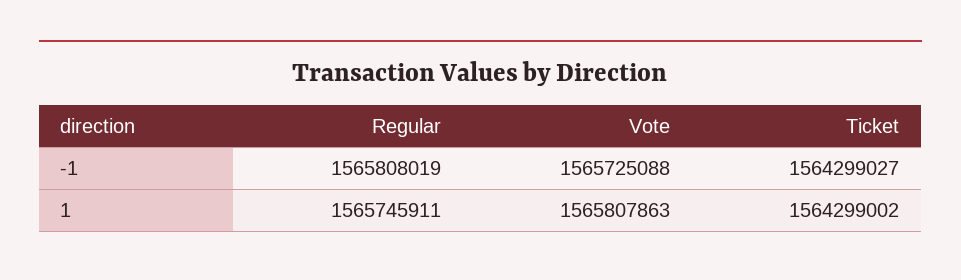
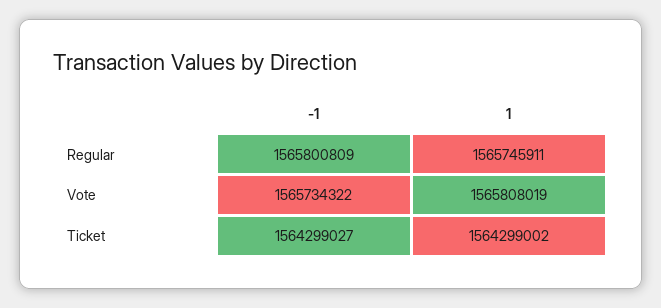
Regular, -1: 1565808019 -> 1565800809
Vote, -1: 1565725088 -> 1565734322
Vote, 1: 1565807863 -> 1565808019

